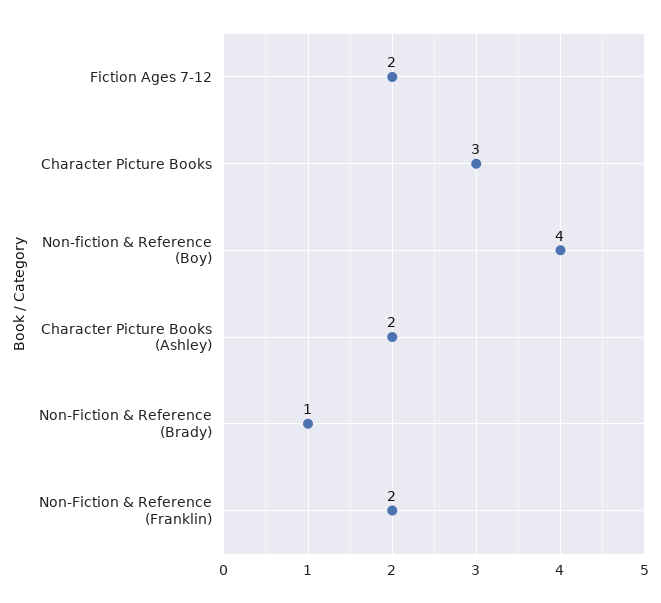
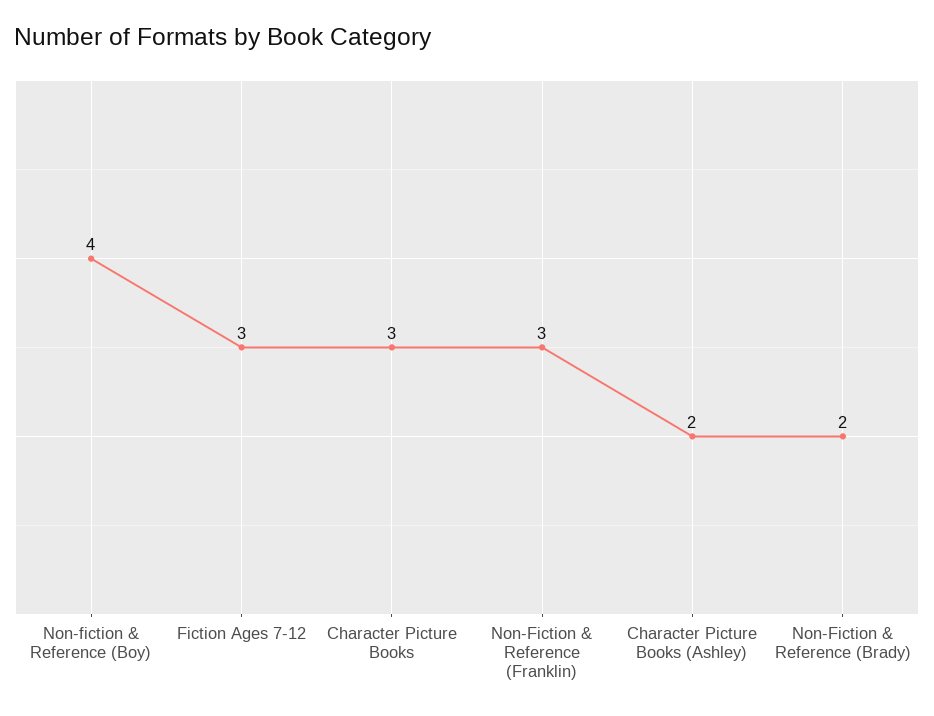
Fiction Ages 7-12: 2 -> 3
Non-Fiction & Reference (Brady): 1 -> 2
Non-Fiction & Reference (Franklin): 2 -> 3

